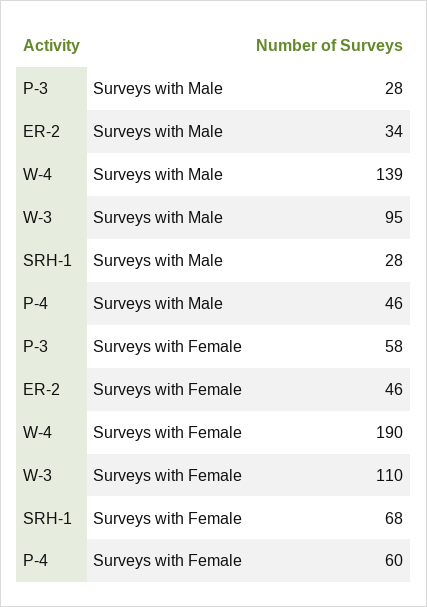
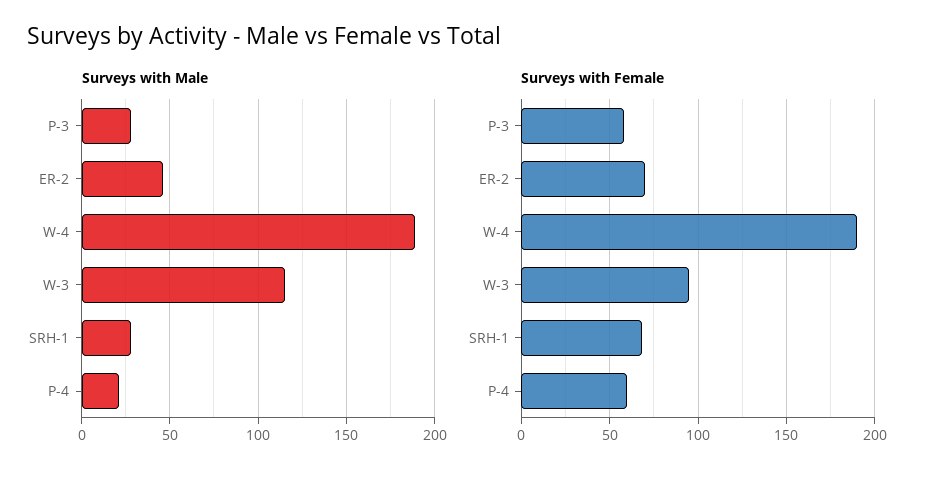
Surveys with Male, ER-2: 34 -> 45
Surveys with Male, W-4: 139 -> 190
Surveys with Male, W-3: 95 -> 115
Surveys with Male, P-4: 46 -> 20
Surveys with Female, ER-2: 46 -> 70
Surveys with Female, W-3: 110 -> 95

